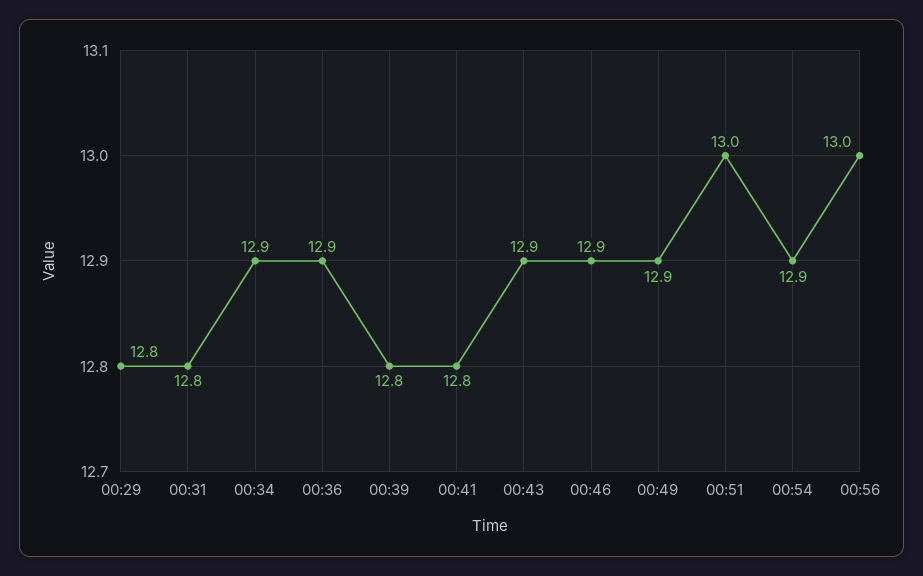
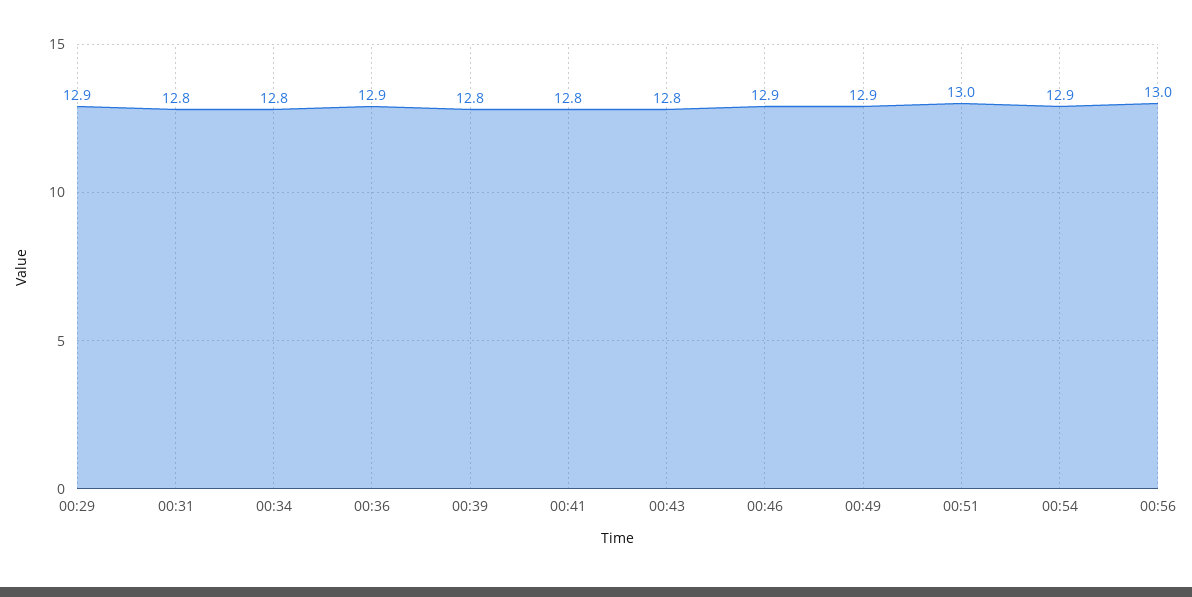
00:29: 12.8 -> 12.9
00:34: 12.9 -> 12.8
00:43: 12.9 -> 12.8

